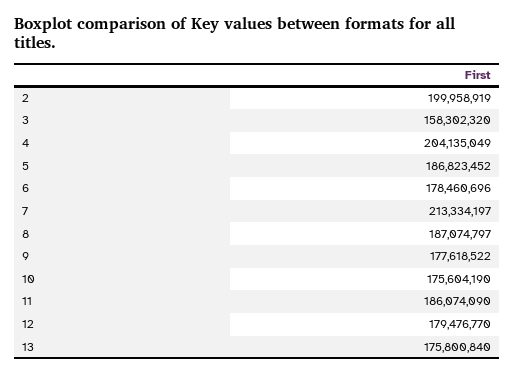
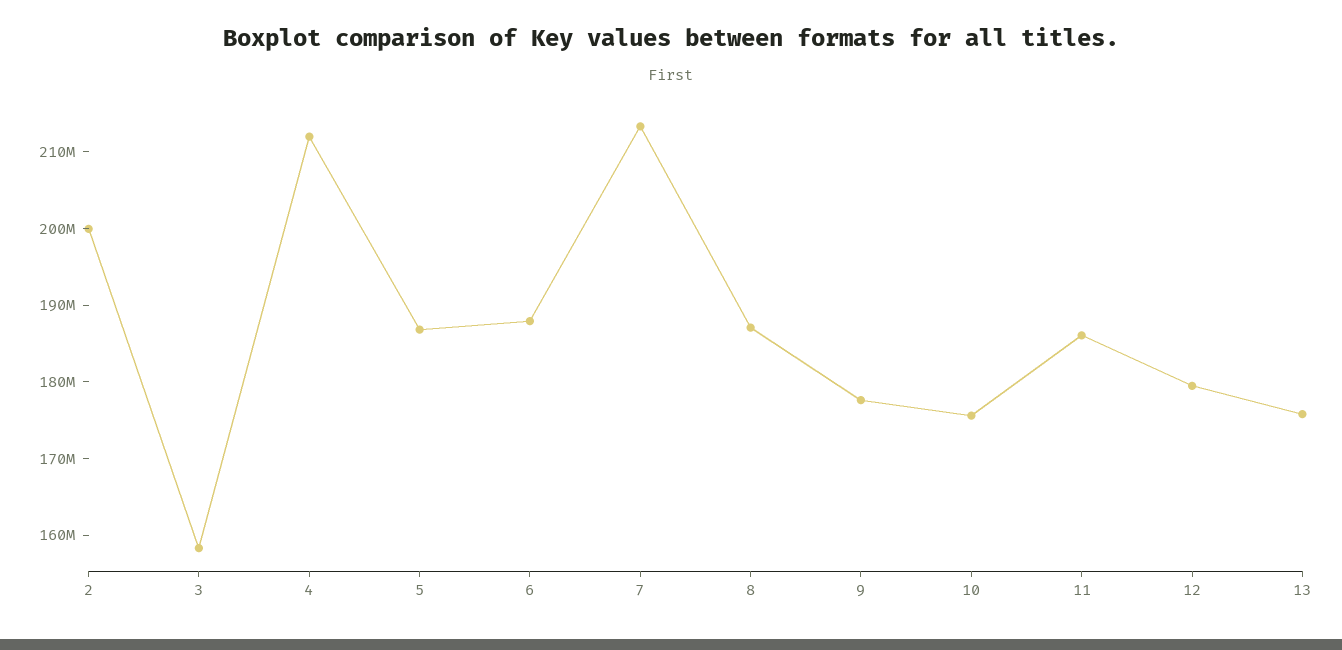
4: 204135049 -> 212000000
6: 178460696 -> 188000000

